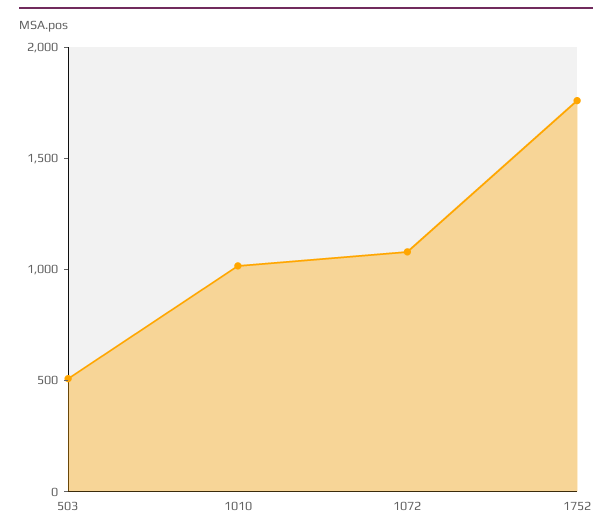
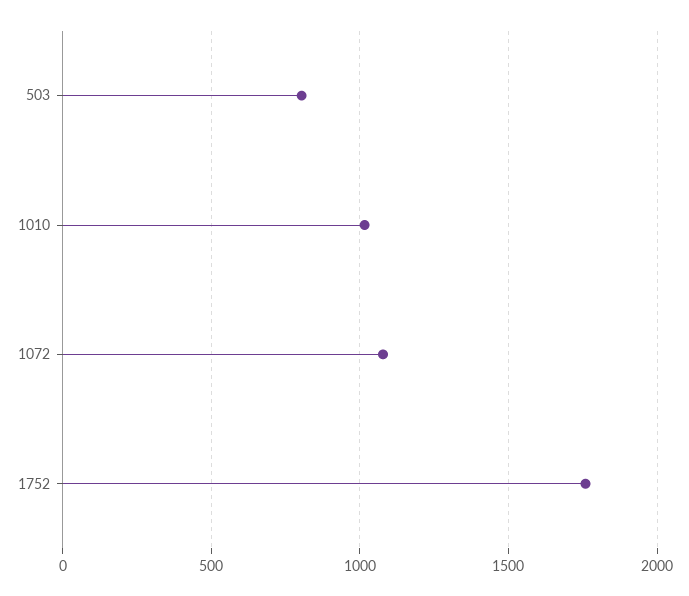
503: 500 -> 800

